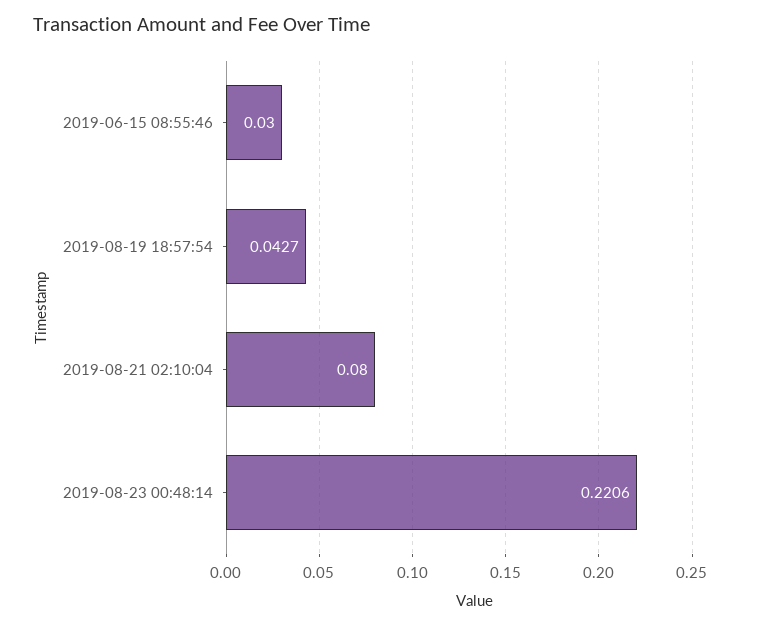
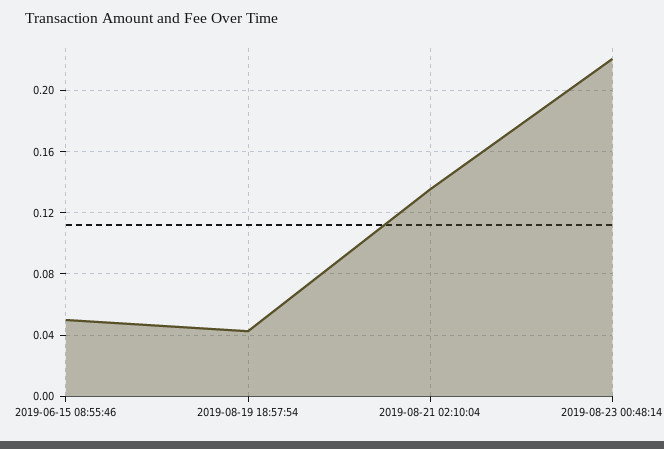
2019-06-15 08:55:46: 0.03 -> 0.05
2019-08-21 02:10:04: 0.08 -> 0.135

